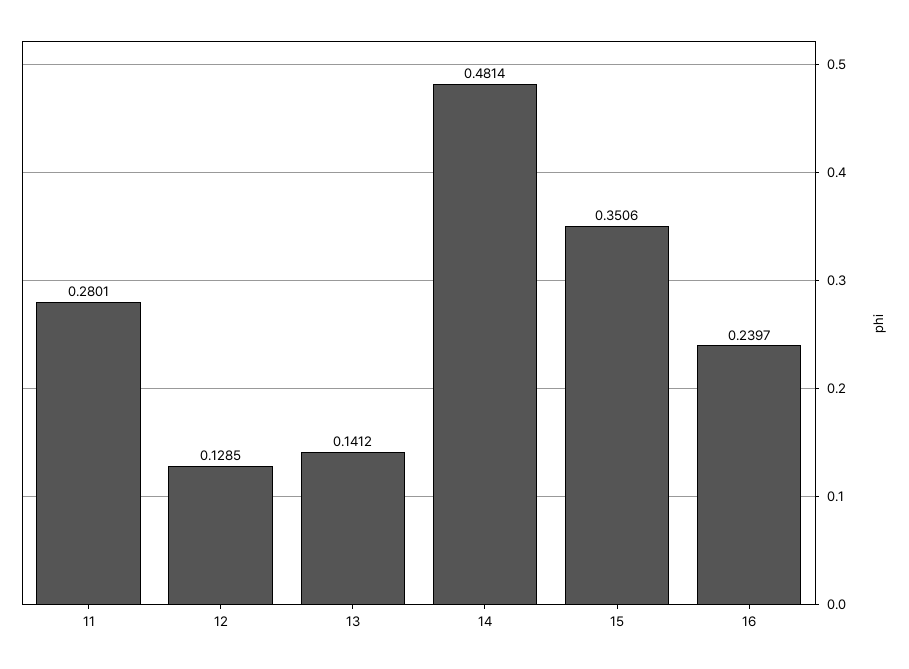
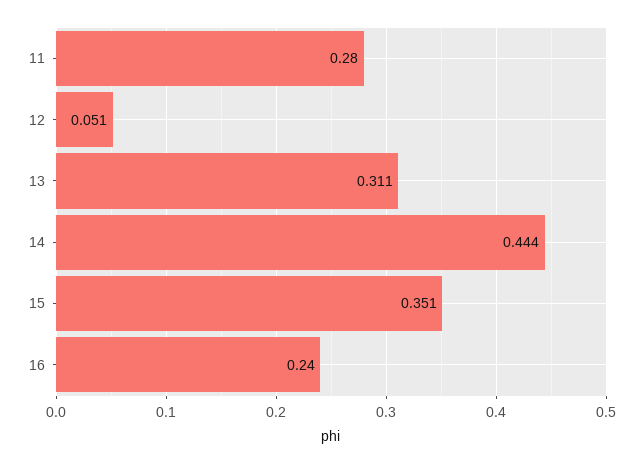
12: 0.1285 -> 0.051
13: 0.1412 -> 0.311
14: 0.4814 -> 0.444

